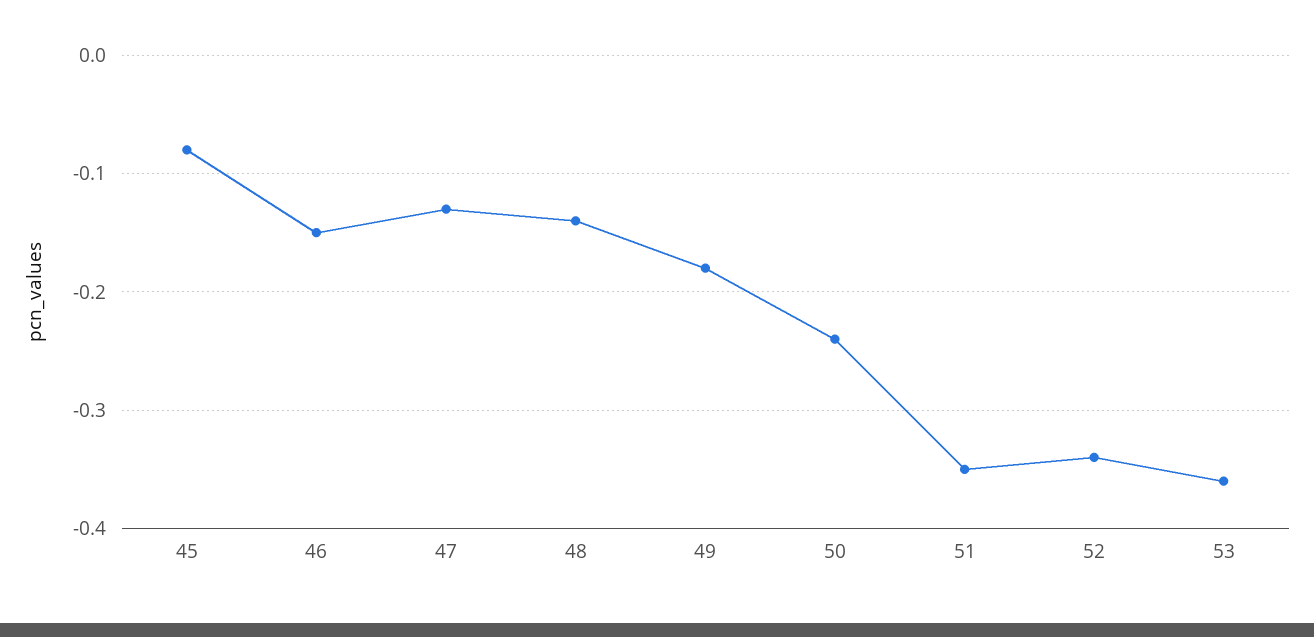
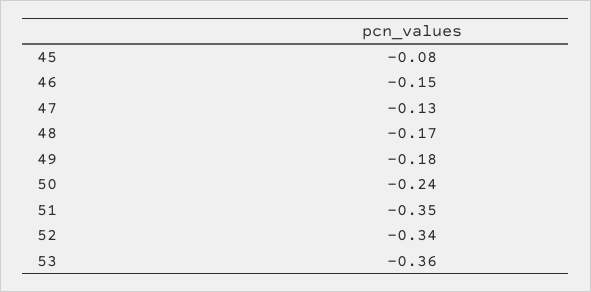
48: -0.14 -> -0.17

